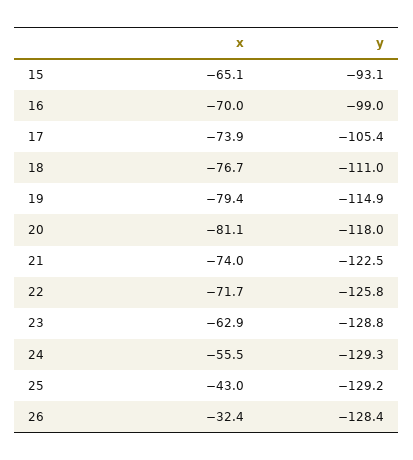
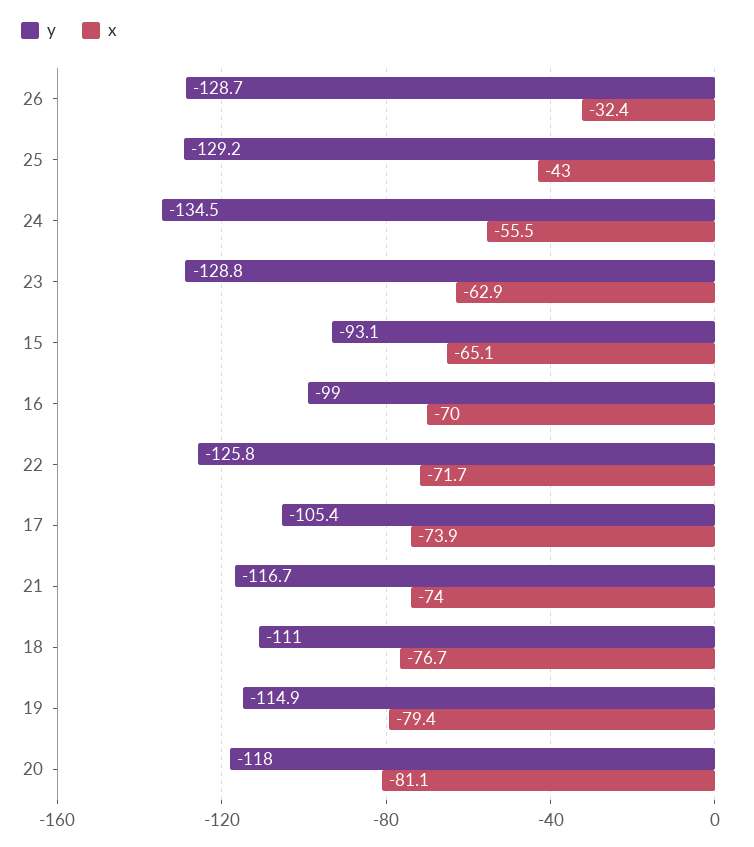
y, 21: -122.5 -> -116.7
y, 24: -129.3 -> -134.5
y, 26: -128.4 -> -128.7

